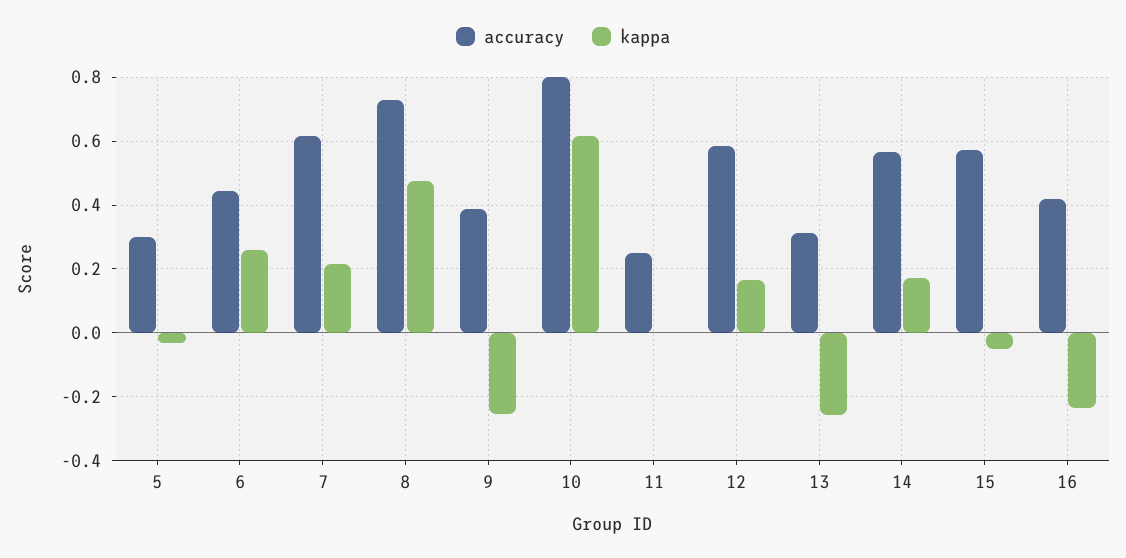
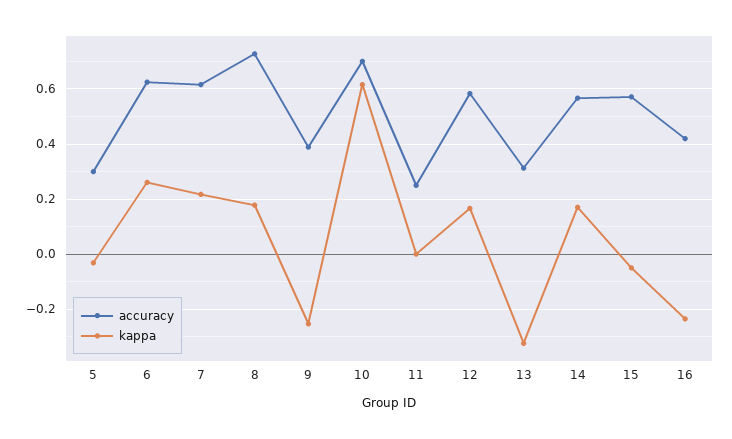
accuracy, 6: 0.44 -> 0.625
kappa, 8: 0.48 -> 0.175
accuracy, 10: 0.8 -> 0.7
kappa, 13: -0.26 -> -0.325

